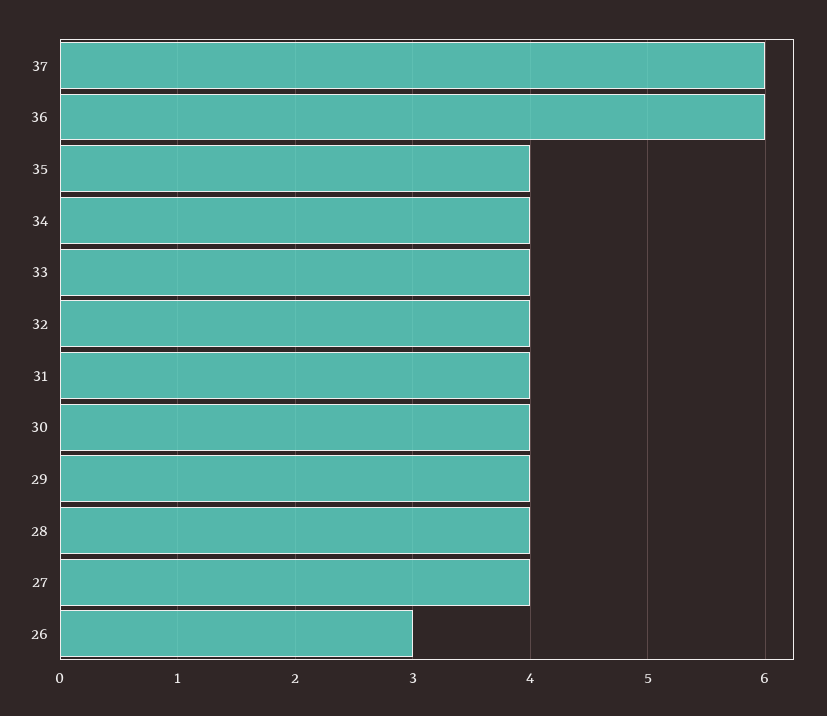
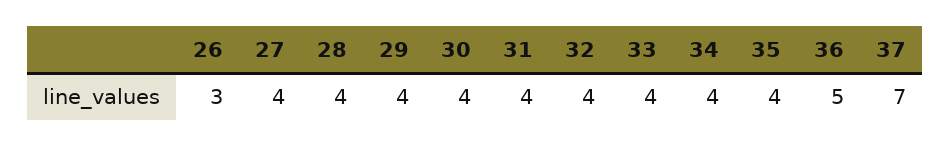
37: 6 -> 7
36: 6 -> 5

